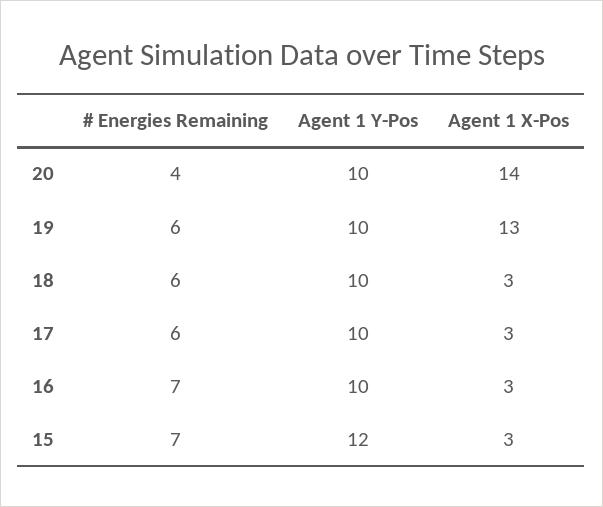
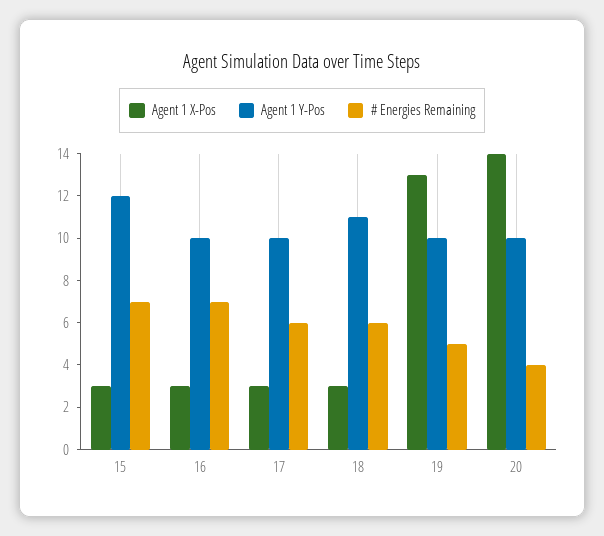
# Energies Remaining, 19: 6 -> 5
Agent 1 Y-Pos, 18: 10 -> 11

